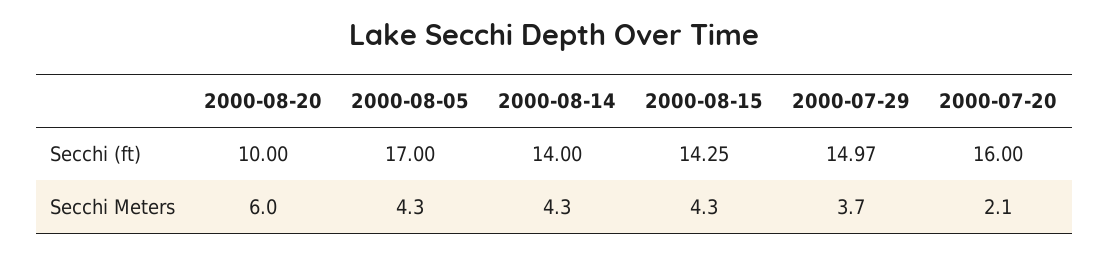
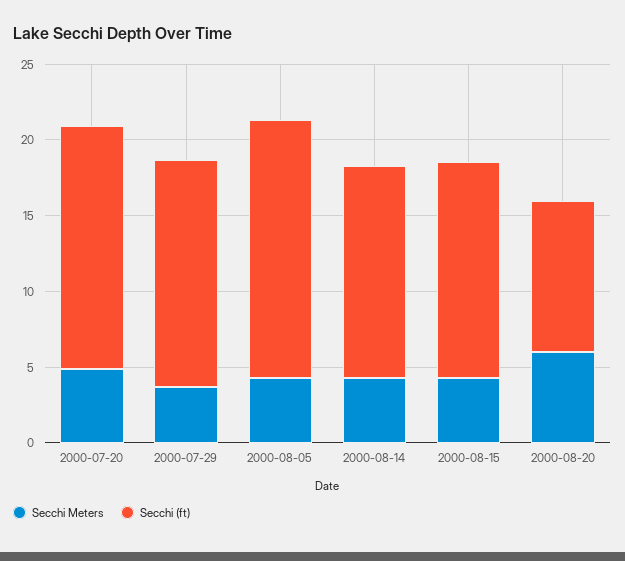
Secchi Meters, 2000-07-20: 2.1 -> 5

